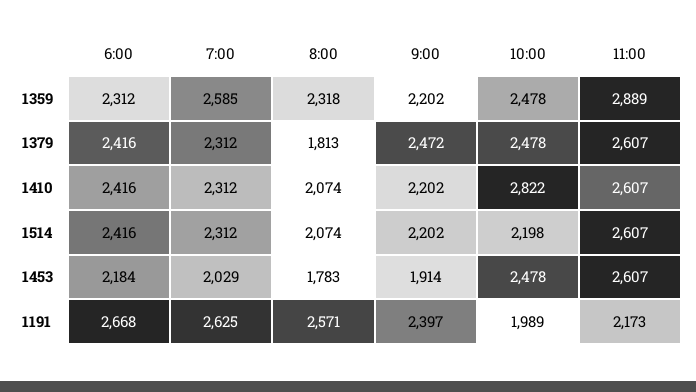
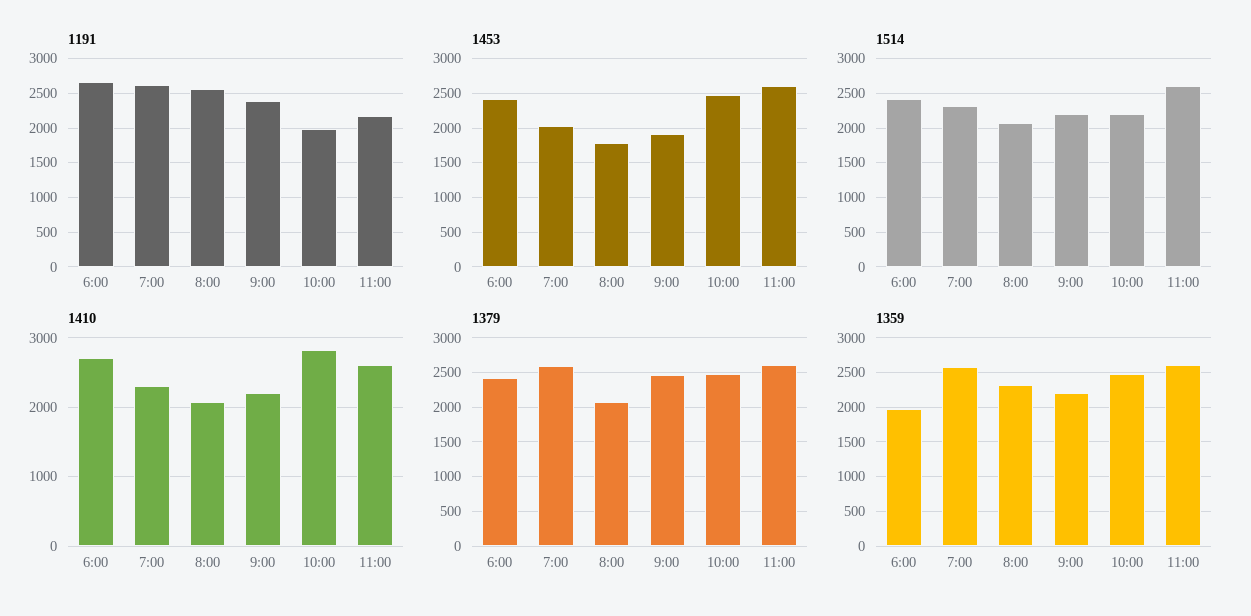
1359, 6:00: 2312 -> 2000
1359, 11:00: 2889 -> 2600
1379, 7:00: 2312 -> 2600
1379, 8:00: 1813 -> 2100
1410, 6:00: 2416 -> 2700
1453, 6:00: 2184 -> 2400

